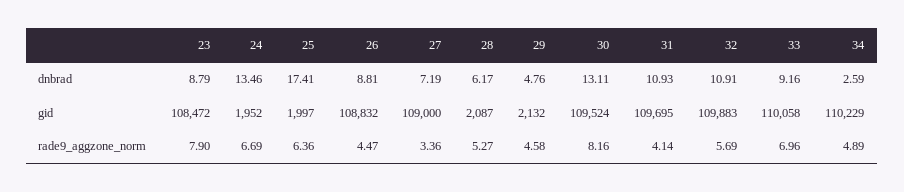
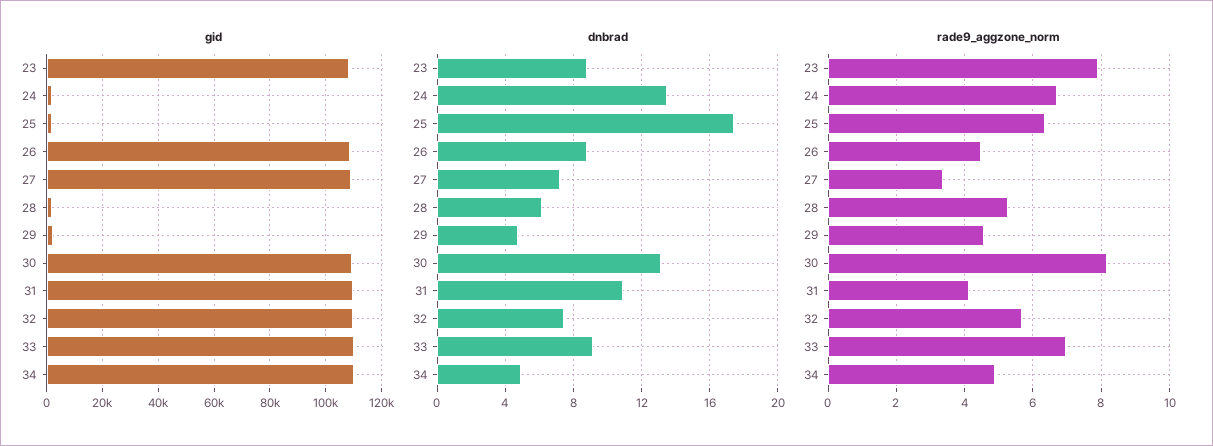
dnbrad, 32: 10.91 -> 7.5
dnbrad, 34: 2.59 -> 5

